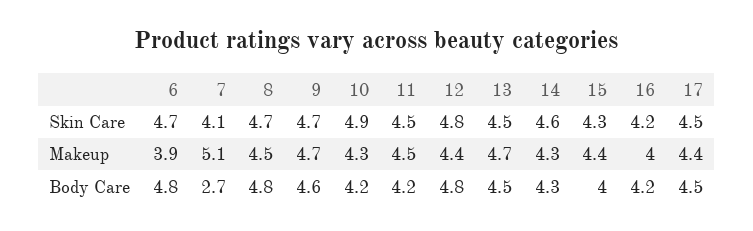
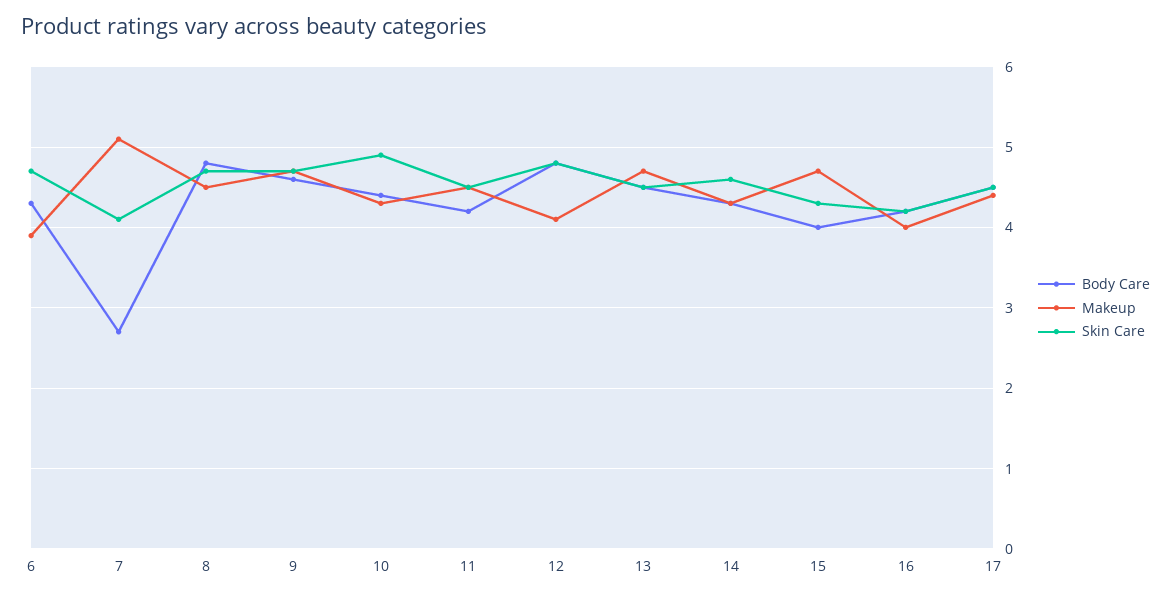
Makeup, 12: 4.4 -> 4.1
Makeup, 15: 4.4 -> 4.7
Body Care, 6: 4.8 -> 4.3
Body Care, 10: 4.2 -> 4.4

